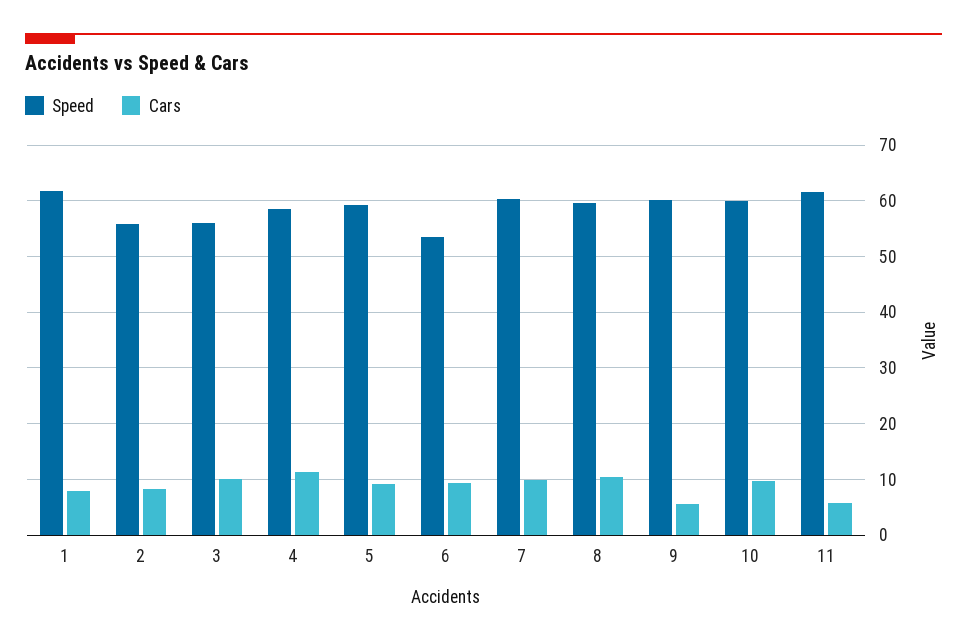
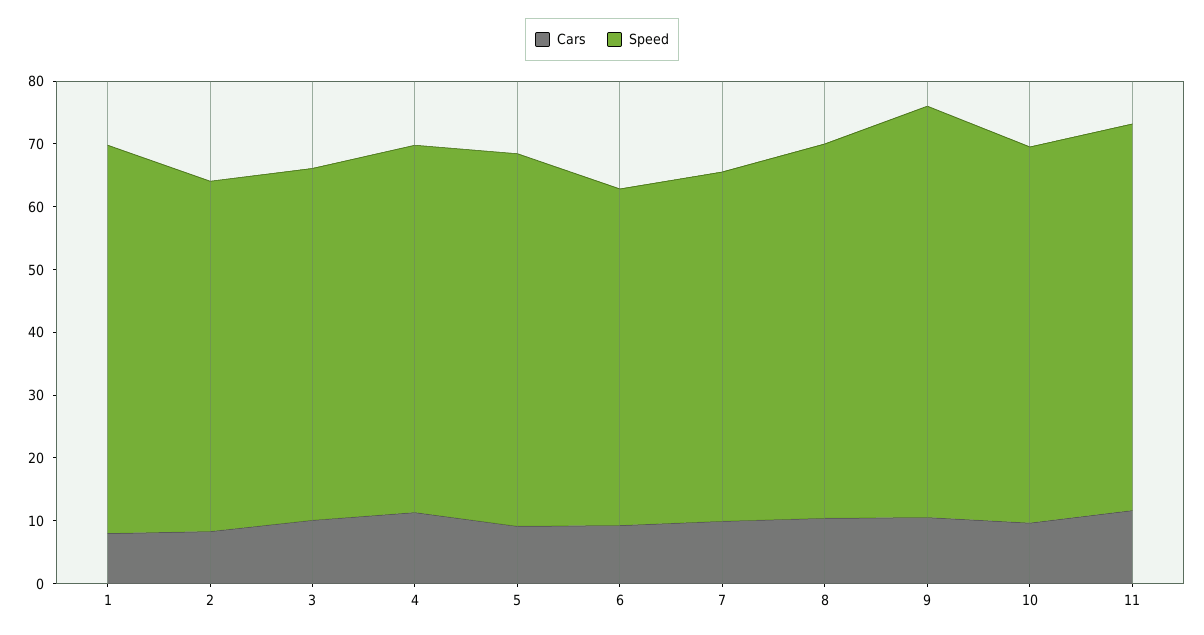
Speed, 7: 60 -> 56
Speed, 9: 60 -> 66
Cars, 9: 6 -> 10
Cars, 11: 6 -> 12

